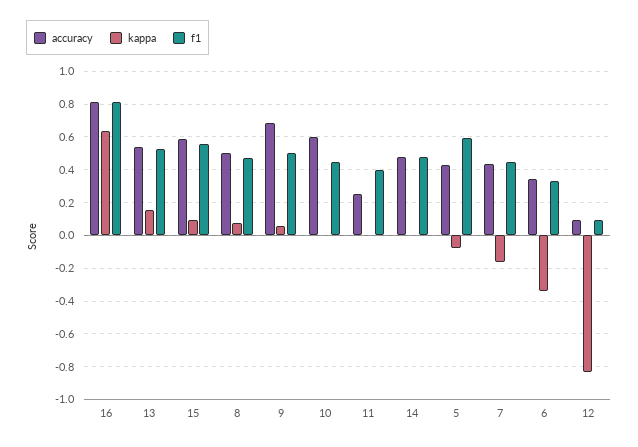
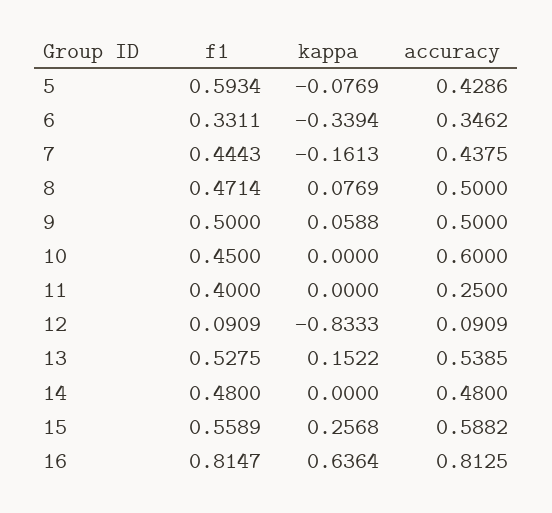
kappa, 15: 0.1 -> 0.2568
accuracy, 9: 0.7 -> 0.5

